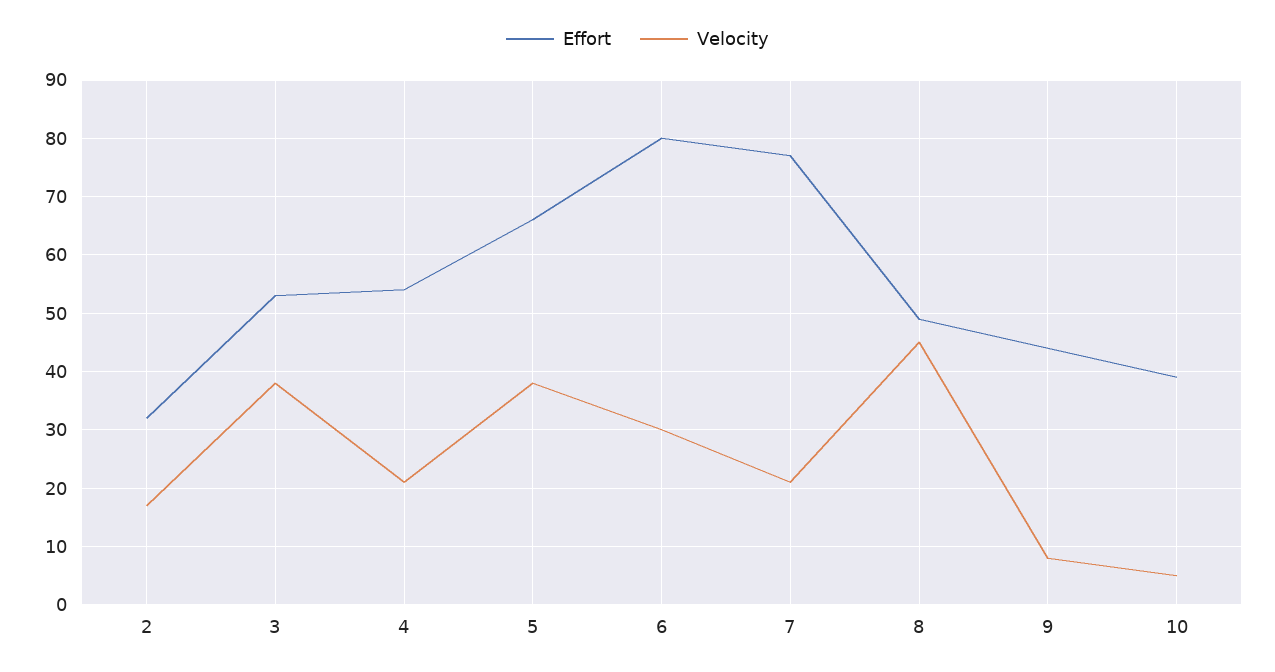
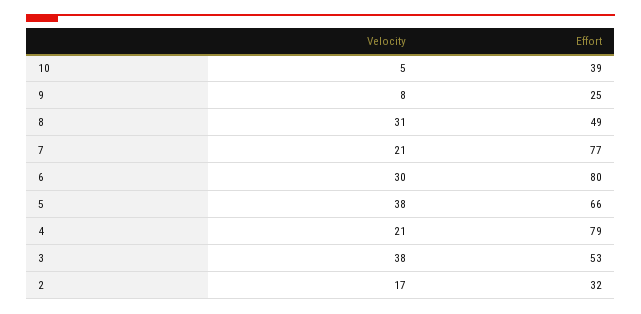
Effort, 4: 55 -> 79
Velocity, 8: 45 -> 31
Effort, 9: 45 -> 25

